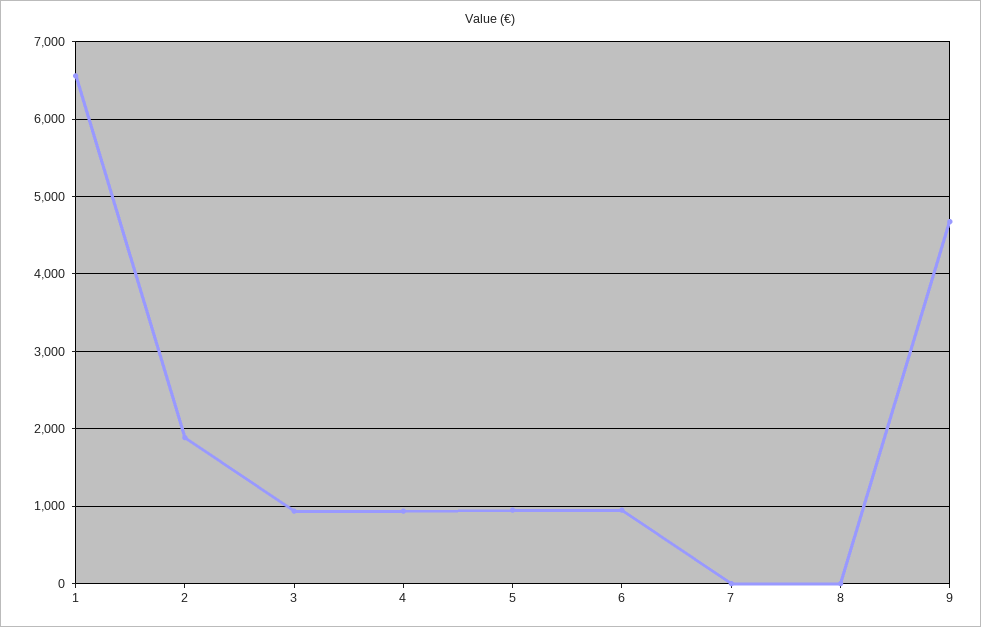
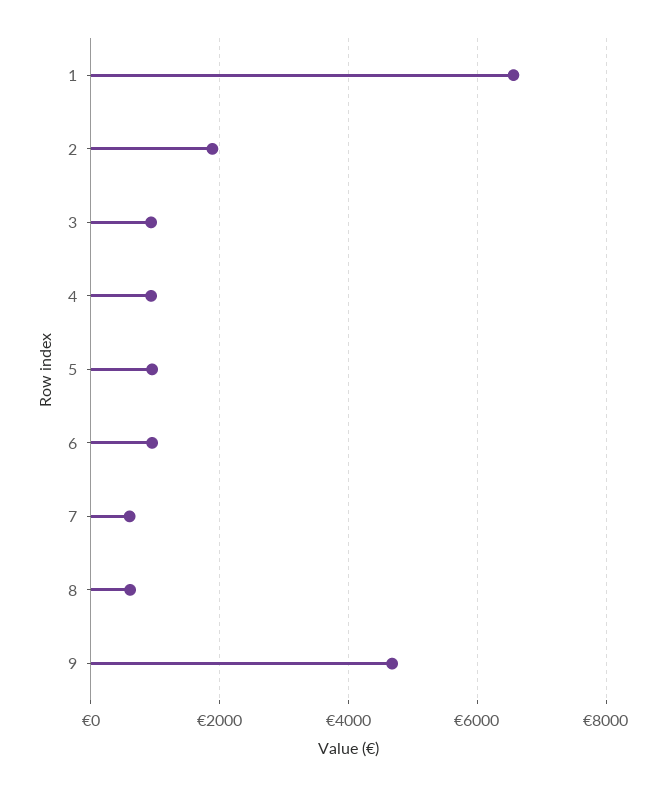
7: 0 -> 600
8: 0 -> 600

